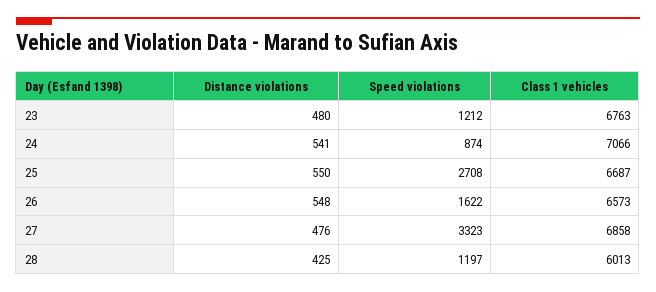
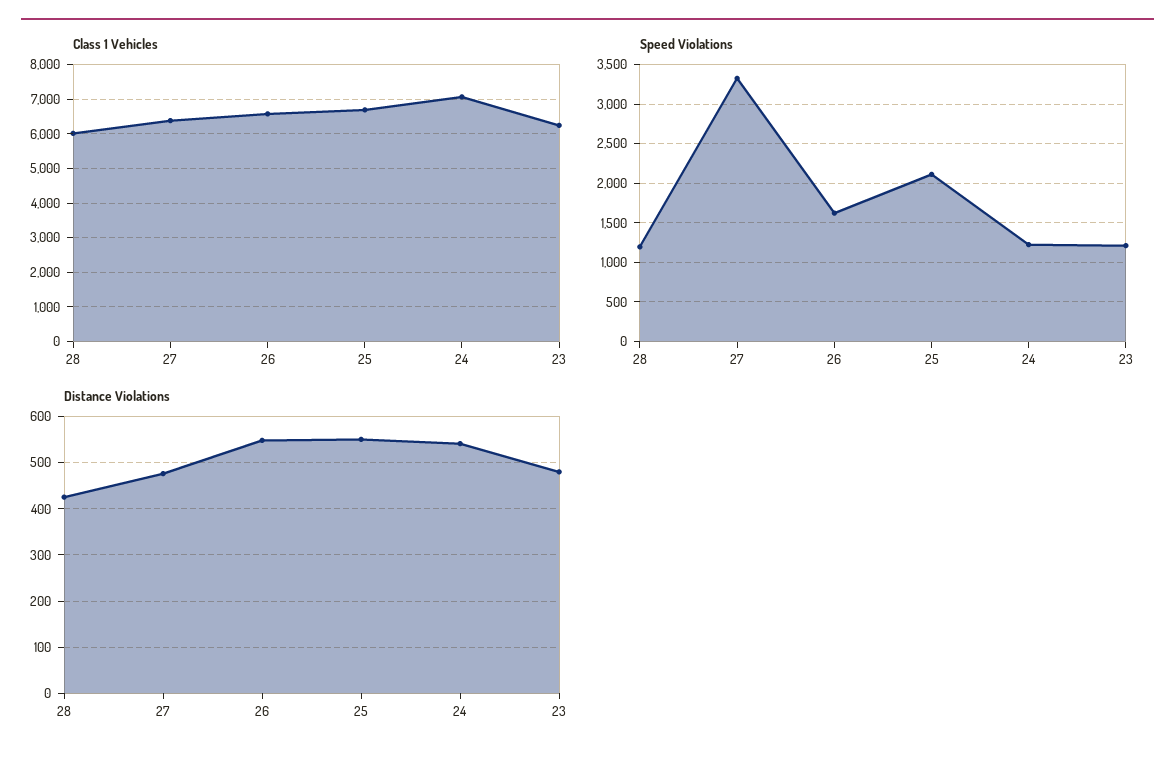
Class 1 vehicles, 23: 6763 -> 6200
Speed violations, 24: 874 -> 1200
Speed violations, 25: 2708 -> 2100
Class 1 vehicles, 27: 6858 -> 6400

